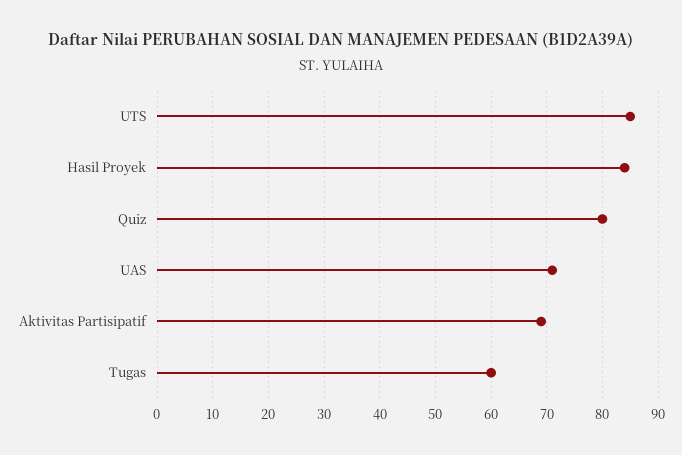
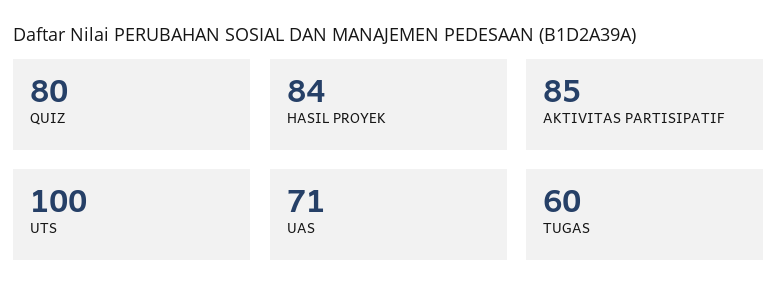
UTS: 85 -> 100
Aktivitas Partisipatif: 70 -> 85

